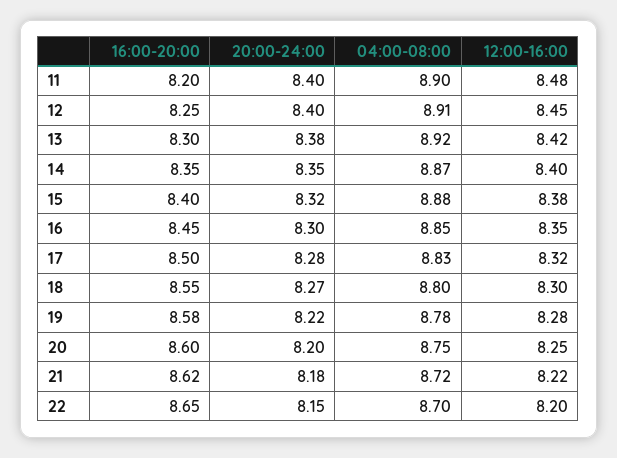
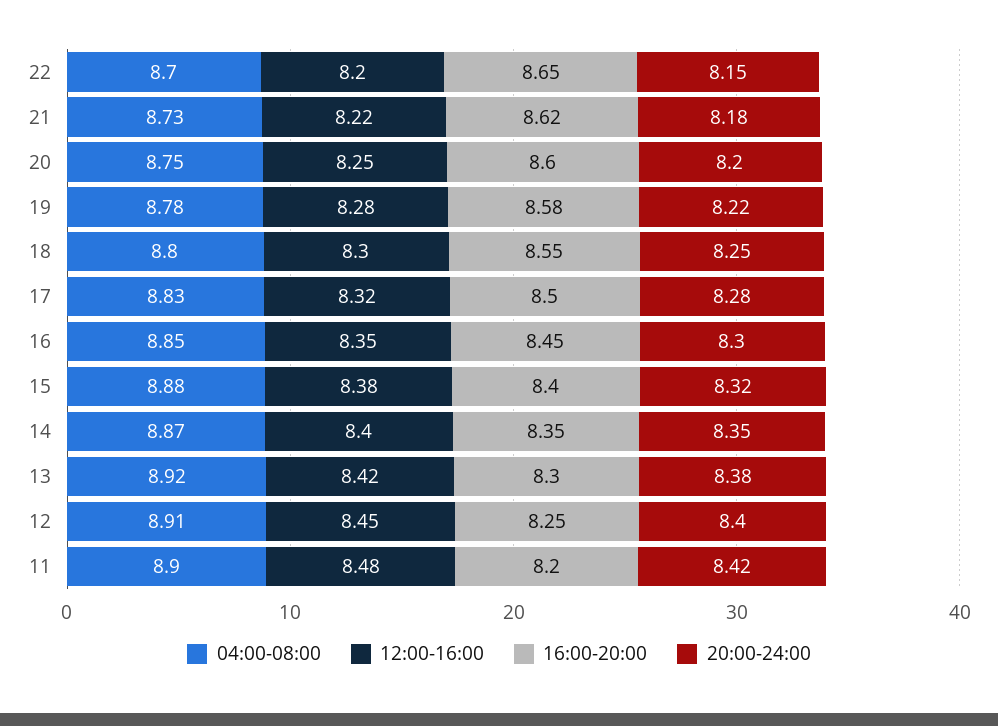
20:00-24:00, 11: 8.4 -> 8.42
20:00-24:00, 18: 8.27 -> 8.25
04:00-08:00, 21: 8.72 -> 8.73

